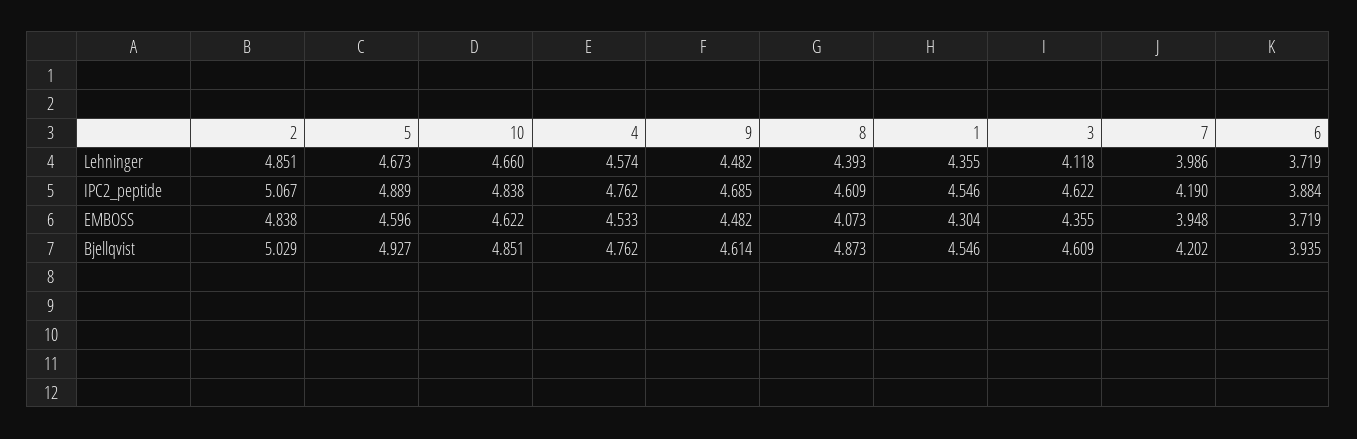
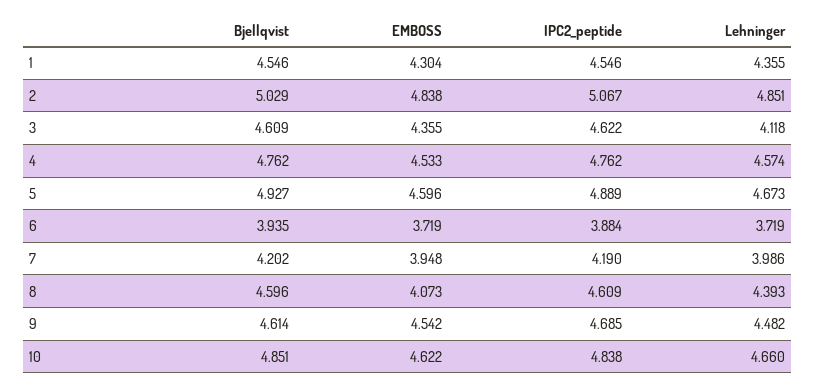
9, EMBOSS: 4.482 -> 4.542
8, Bjellqvist: 4.873 -> 4.596

